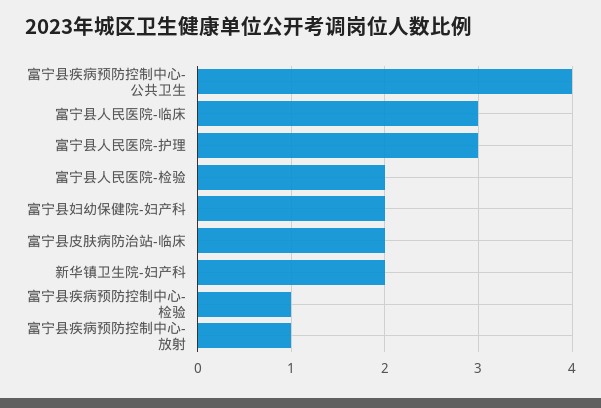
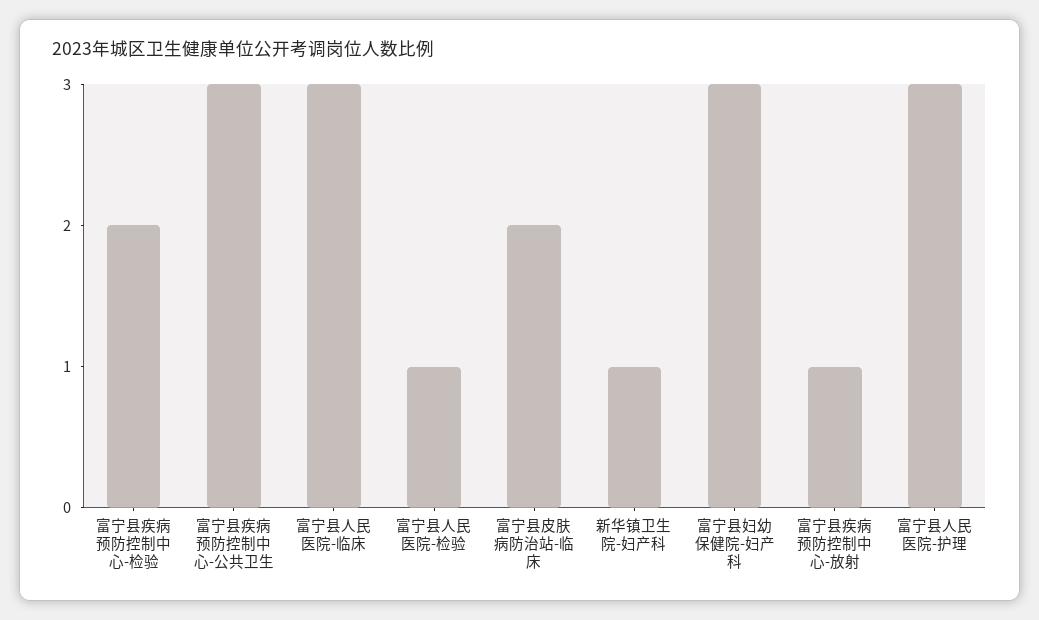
富宁县疾病预防控制中心-公共卫生: 4 -> 3
富宁县人民医院-检验: 2 -> 1
富宁县妇幼保健院-妇产科: 2 -> 3
新华镇卫生院-妇产科: 2 -> 1
富宁县疾病预防控制中心-检验: 1 -> 2

